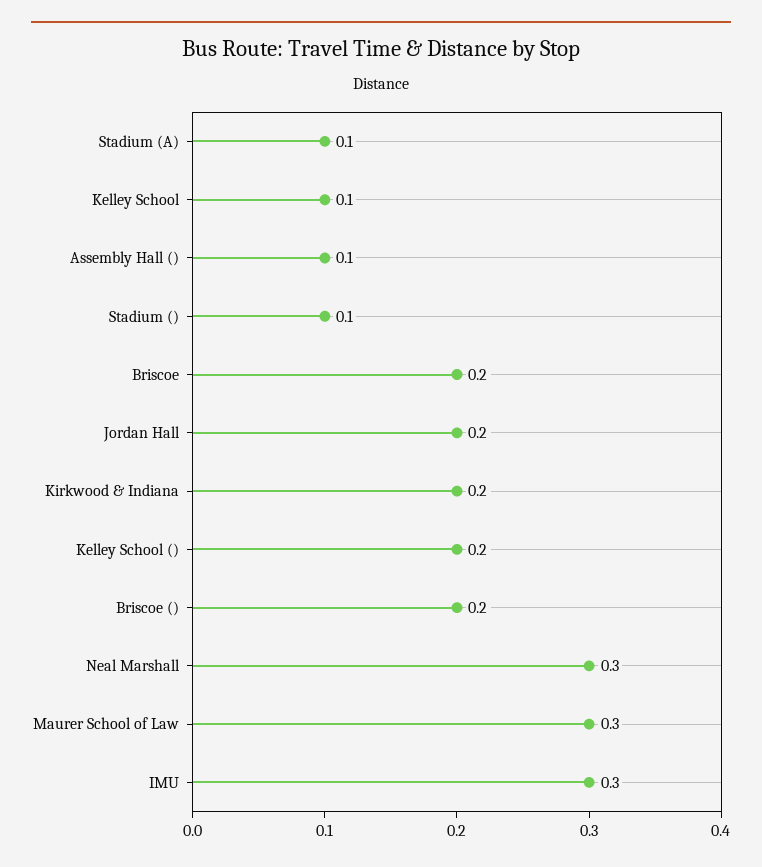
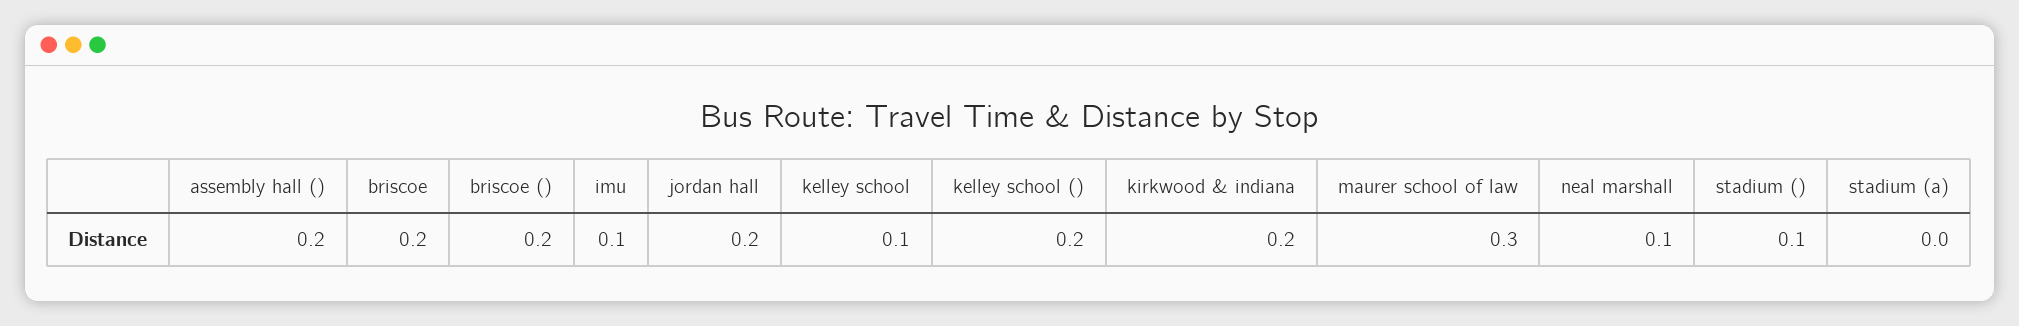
Stadium (A): 0.1 -> 0
Assembly Hall (): 0.1 -> 0.2
Neal Marshall: 0.3 -> 0.1
IMU: 0.3 -> 0.1

